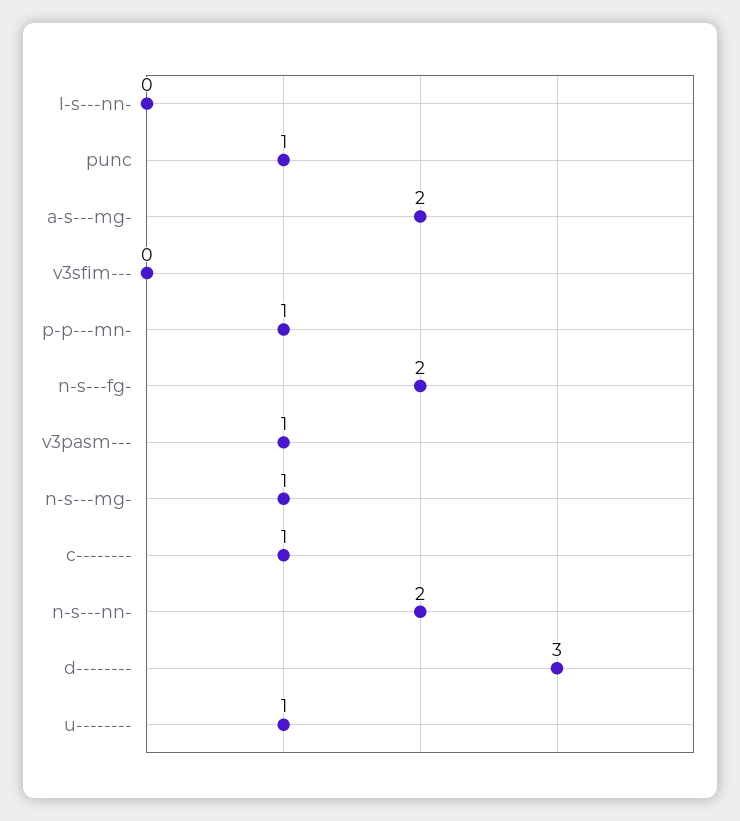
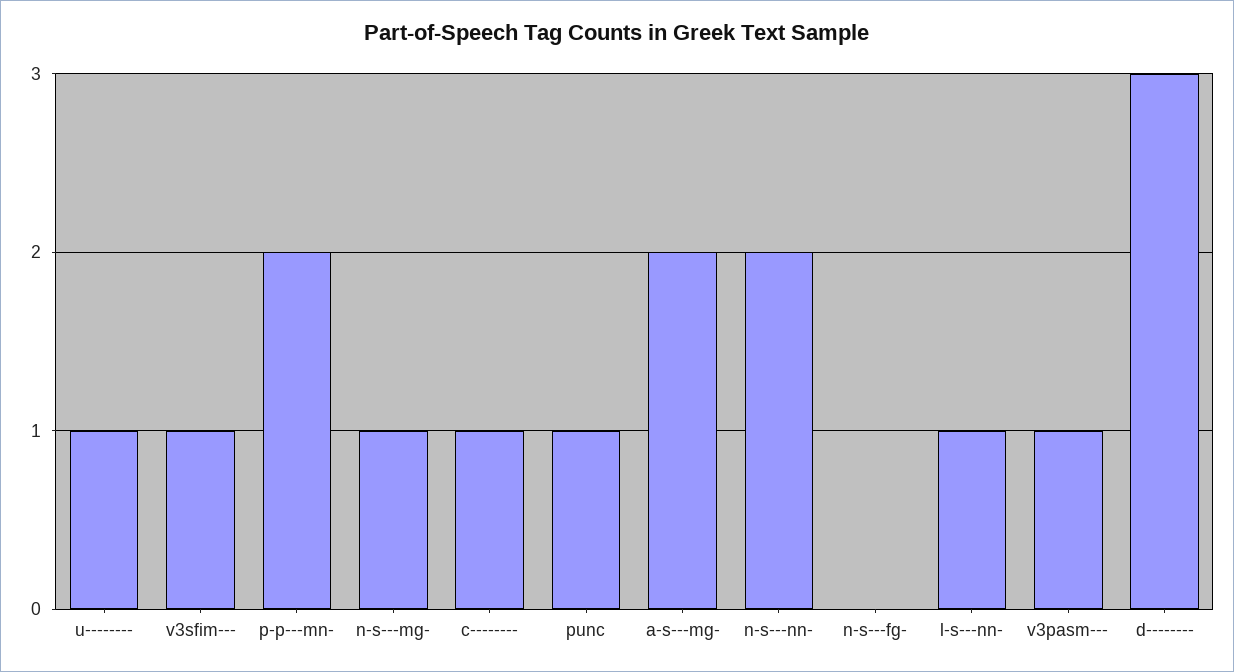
l-s---nn-: 0 -> 1
v3sfim---: 0 -> 1
p-p---mn-: 1 -> 2
n-s---fg-: 2 -> 0

